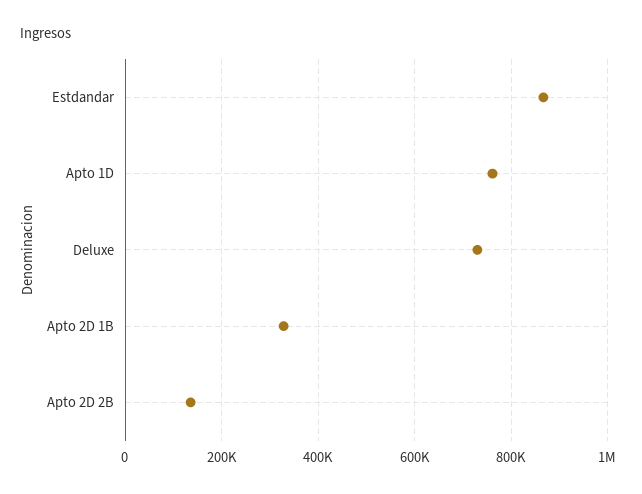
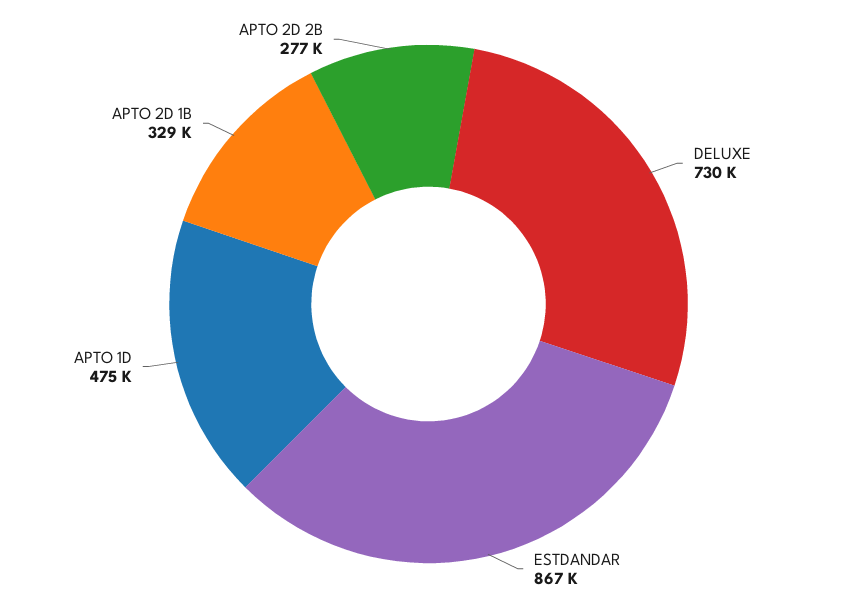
Apto 1D: 760000 -> 475000
Apto 2D 2B: 140000 -> 277000

